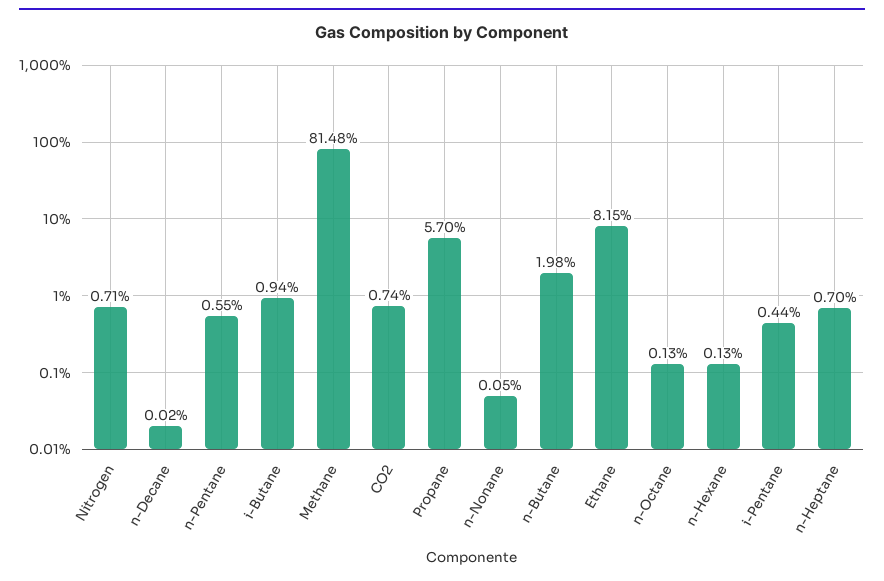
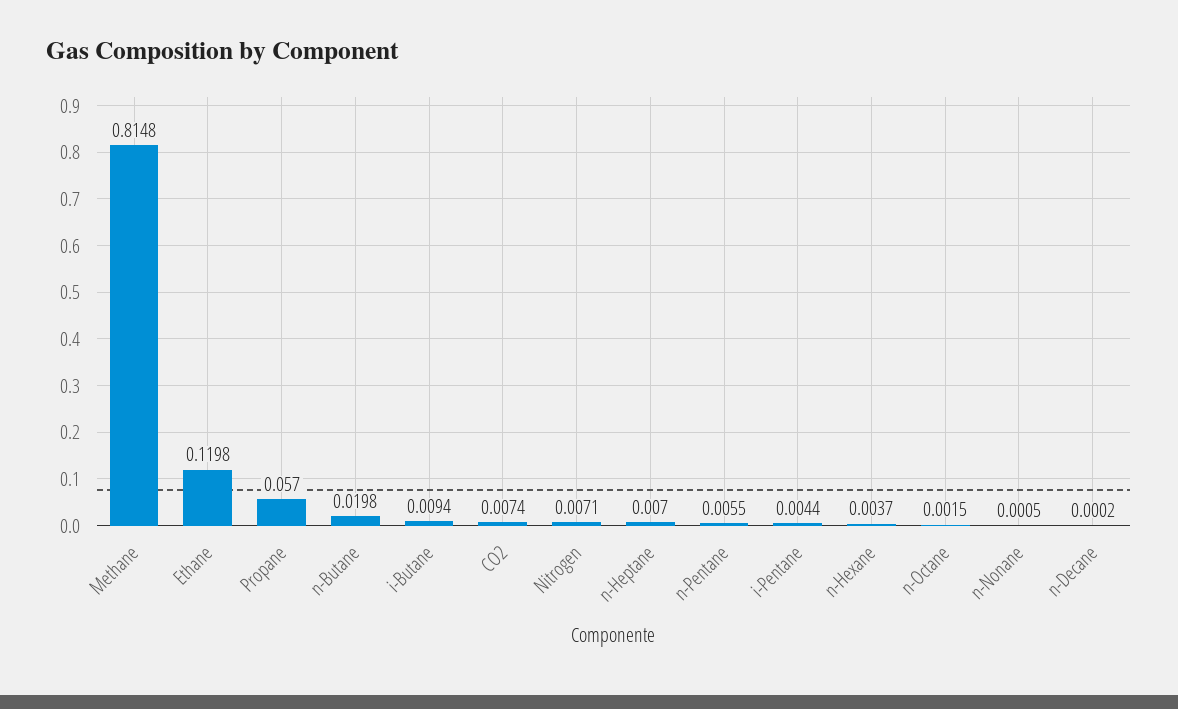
Ethane: 0.0815 -> 0.1198
n-Octane: 0.0013 -> 0.0015
n-Hexane: 0.0013 -> 0.0037

